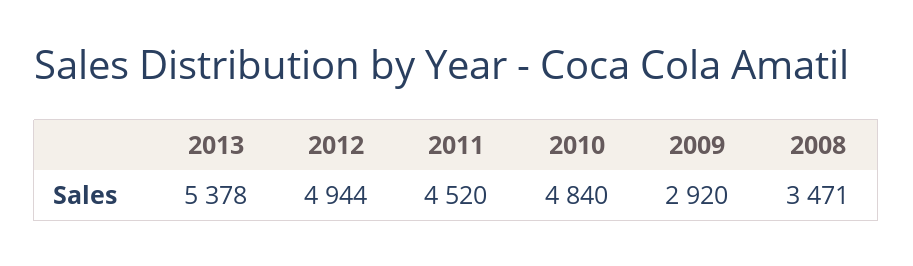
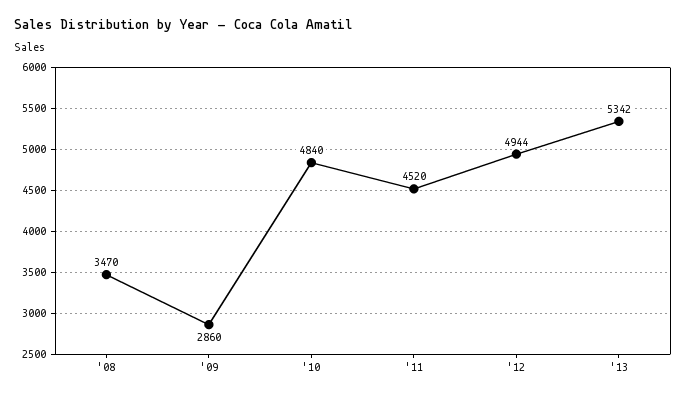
2013: 5378 -> 5342
2009: 2920 -> 2860
2008: 3471 -> 3470

